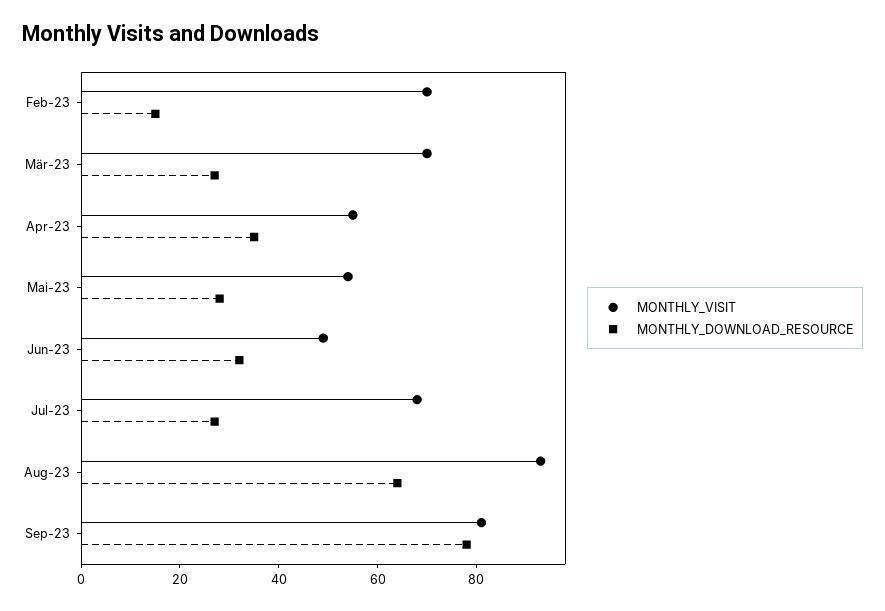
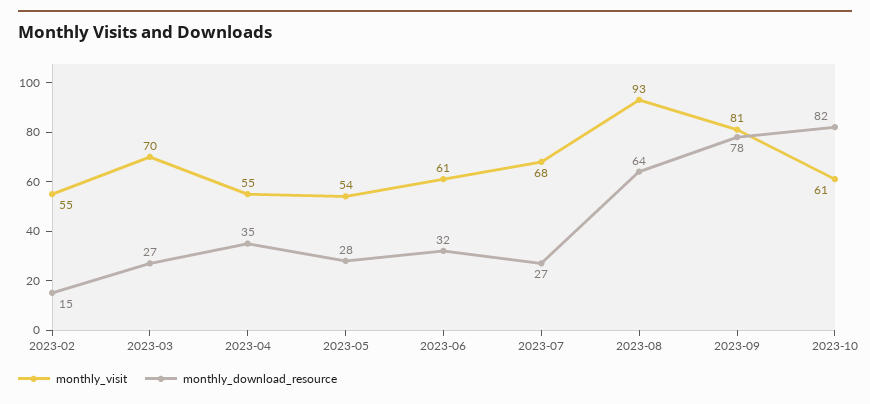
MONTHLY_VISIT, Feb-23: 70 -> 55
MONTHLY_VISIT, Jun-23: 50 -> 61
MONTHLY_VISIT, 2023-10: none -> 61
MONTHLY_DOWNLOAD_RESOURCE, 2023-10: none -> 82

